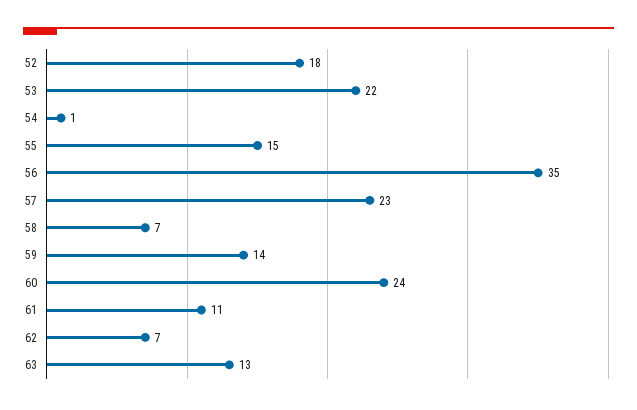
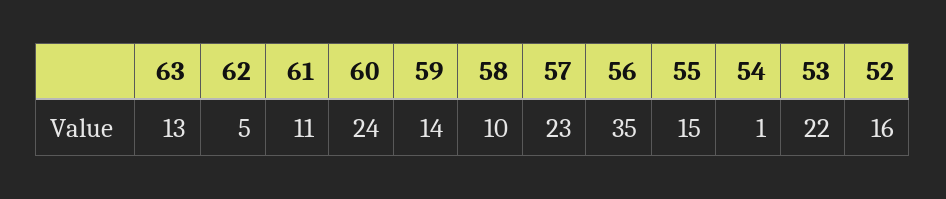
52: 18 -> 16
58: 7 -> 10
62: 7 -> 5

